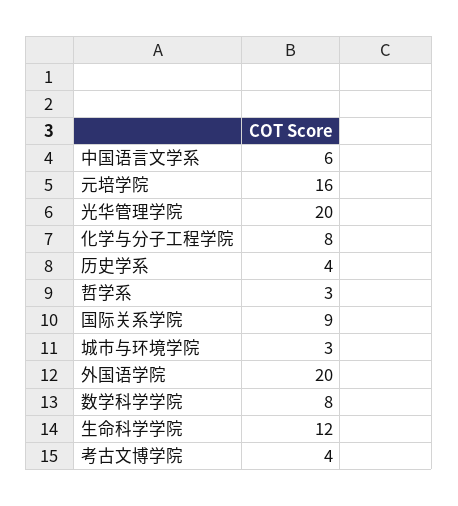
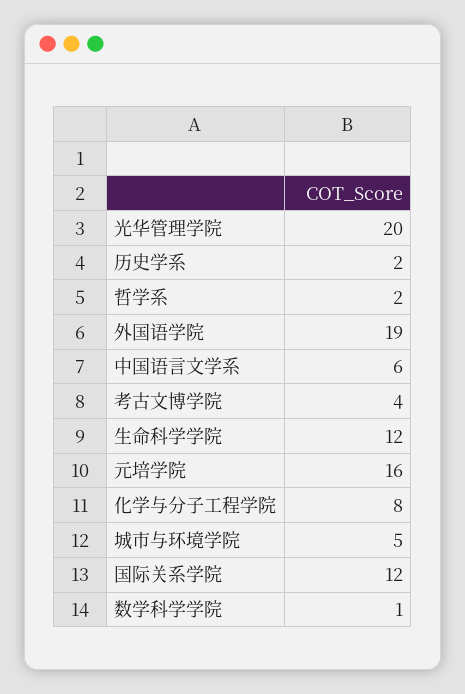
历史学系: 4 -> 2
哲学系: 3 -> 2
国际关系学院: 9 -> 12
城市与环境学院: 3 -> 5
外国语学院: 20 -> 19
数学科学学院: 8 -> 1

